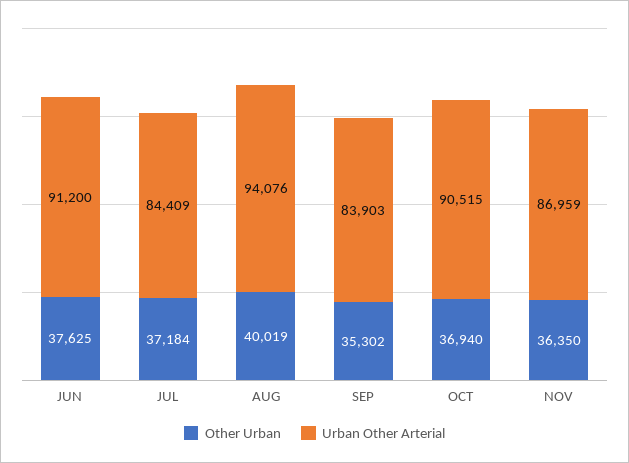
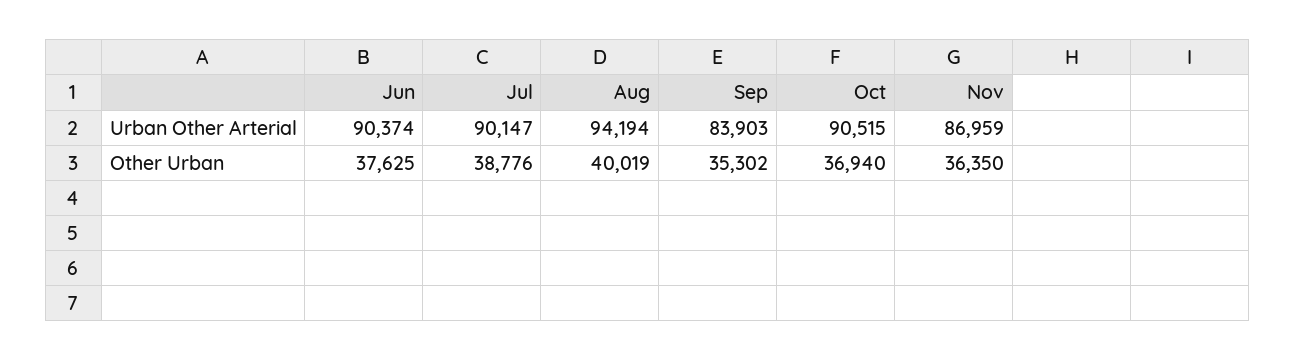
Urban Other Arterial, JUN: 91200 -> 90374
Other Urban, JUL: 37184 -> 38776
Urban Other Arterial, JUL: 84409 -> 90147
Urban Other Arterial, AUG: 94076 -> 94194

